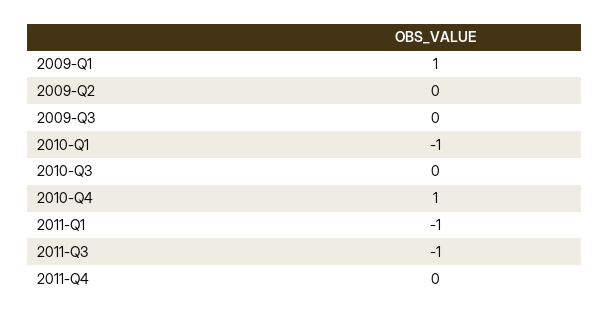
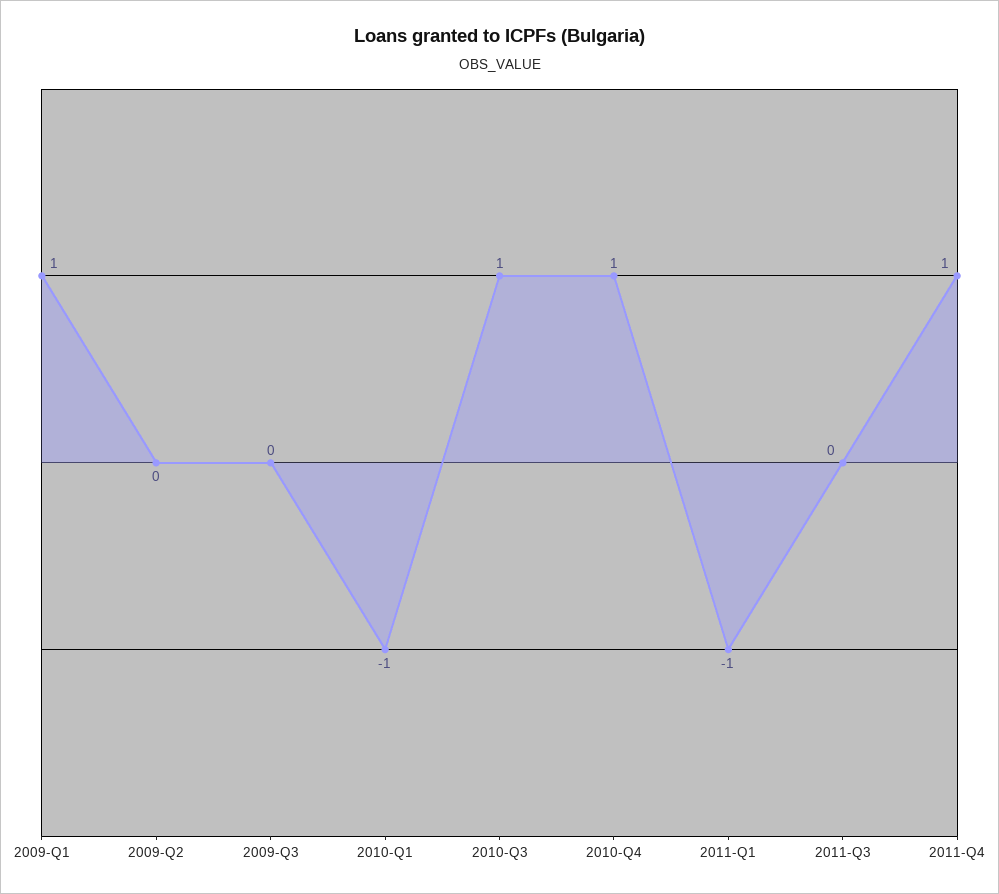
2010-Q3: 0 -> 1
2011-Q3: -1 -> 0
2011-Q4: 0 -> 1

